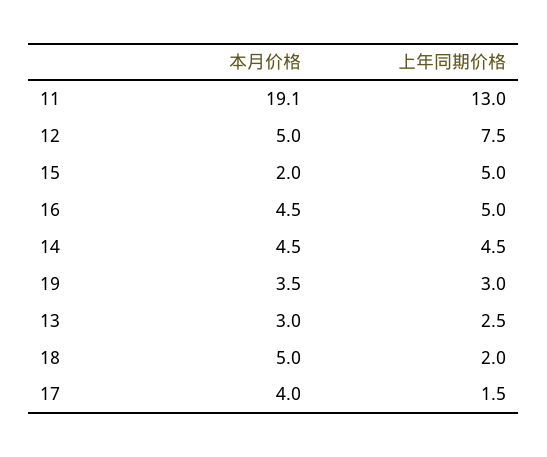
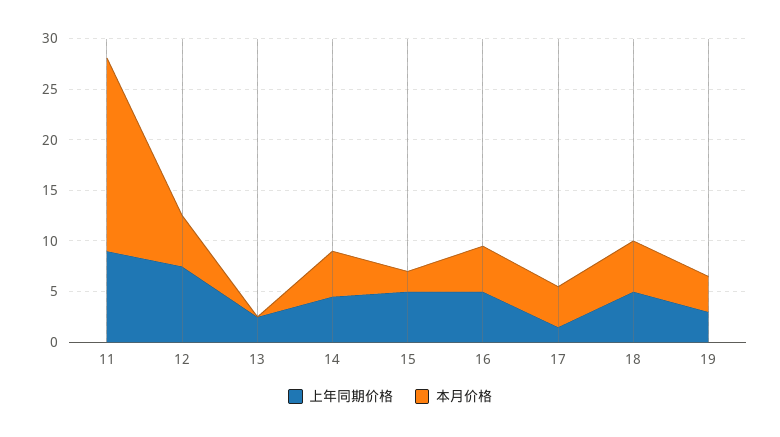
上年同期价格, 11: 13 -> 9
本月价格, 13: 3 -> 0
上年同期价格, 18: 2 -> 5

